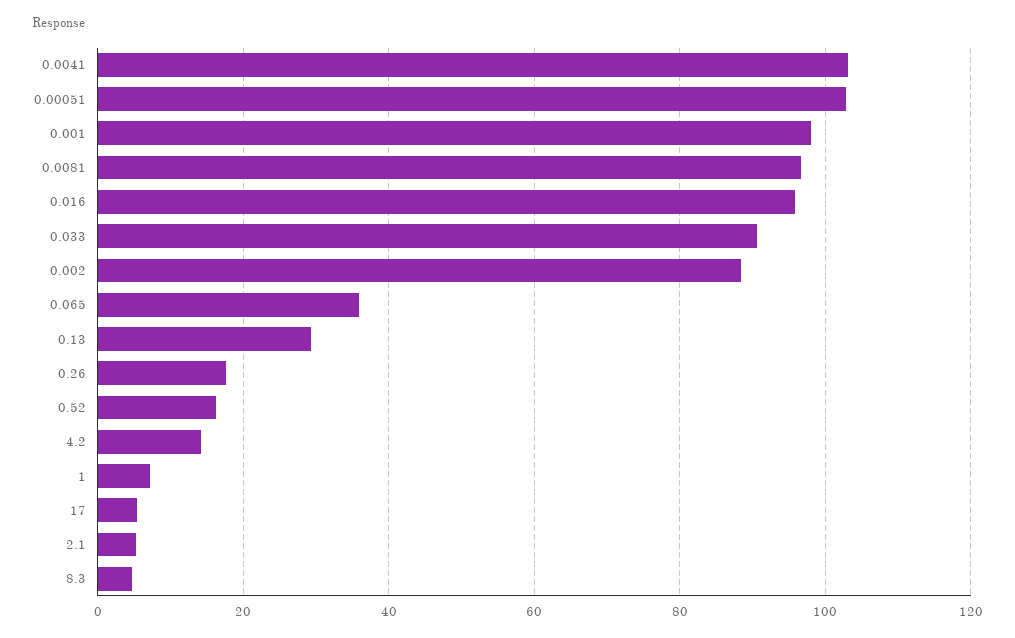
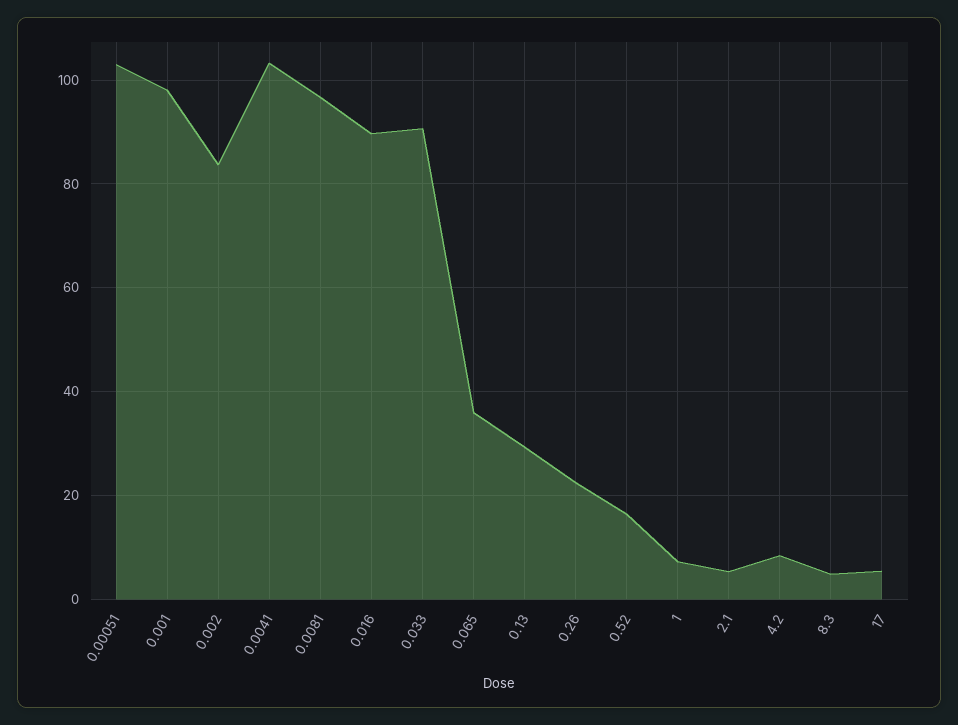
0.016: 96 -> 90
0.002: 88 -> 84
0.26: 18 -> 22
4.2: 14 -> 8

